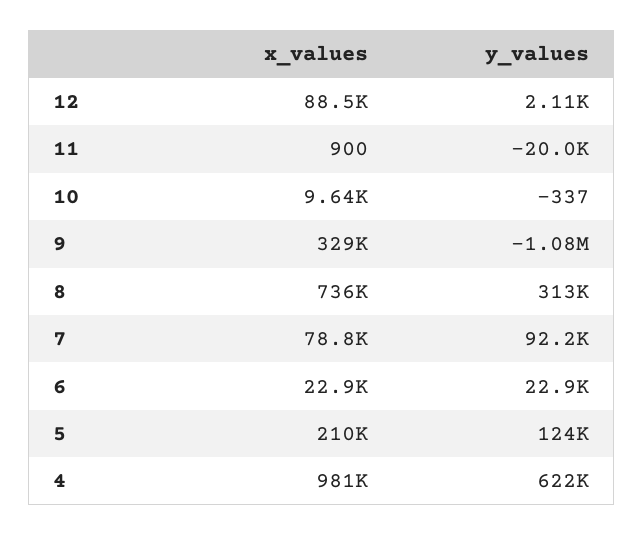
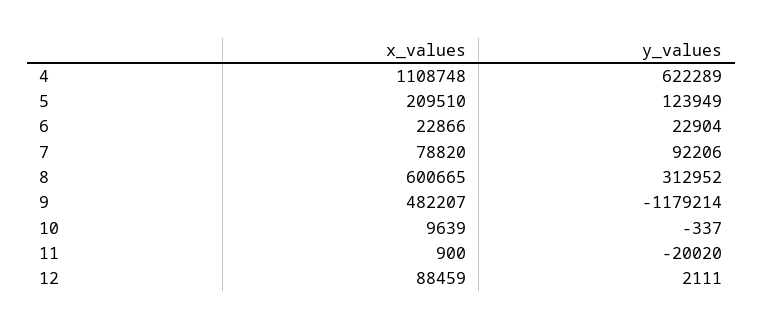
x_values, 9: 329000 -> 482207
y_values, 9: -1080000 -> -1179214
x_values, 8: 736000 -> 600665
x_values, 4: 981000 -> 1108748

